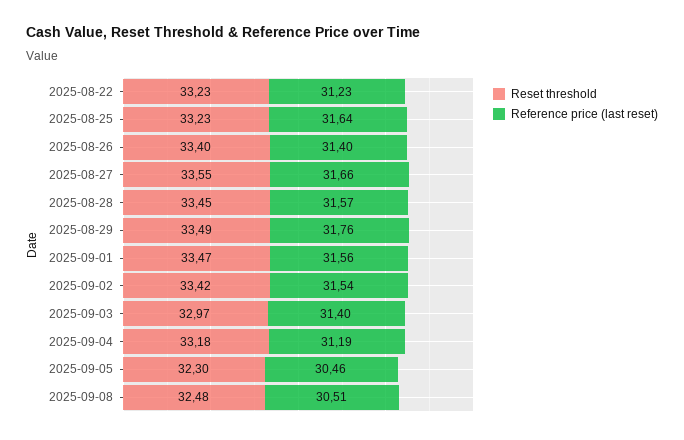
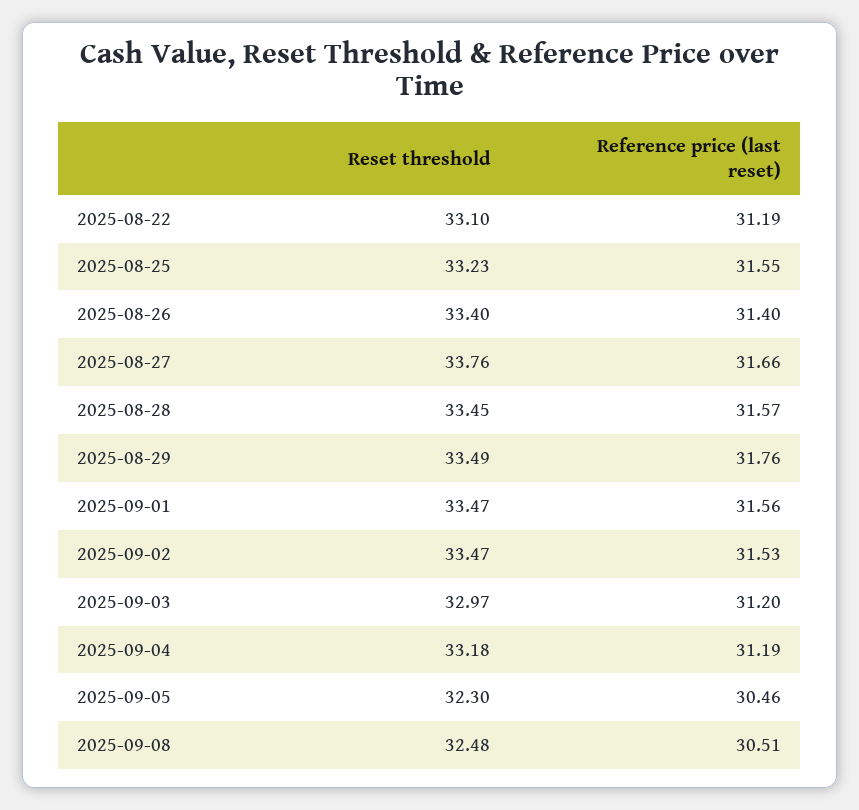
Reset threshold, 2025-08-22: 33.23 -> 33.1
Reference price (last reset), 2025-08-22: 31.23 -> 31.19
Reference price (last reset), 2025-08-25: 31.64 -> 31.55
Reset threshold, 2025-08-27: 33.55 -> 33.76
Reset threshold, 2025-09-02: 33.42 -> 33.47
Reference price (last reset), 2025-09-02: 31.54 -> 31.53
Reference price (last reset), 2025-09-03: 31.4 -> 31.2

